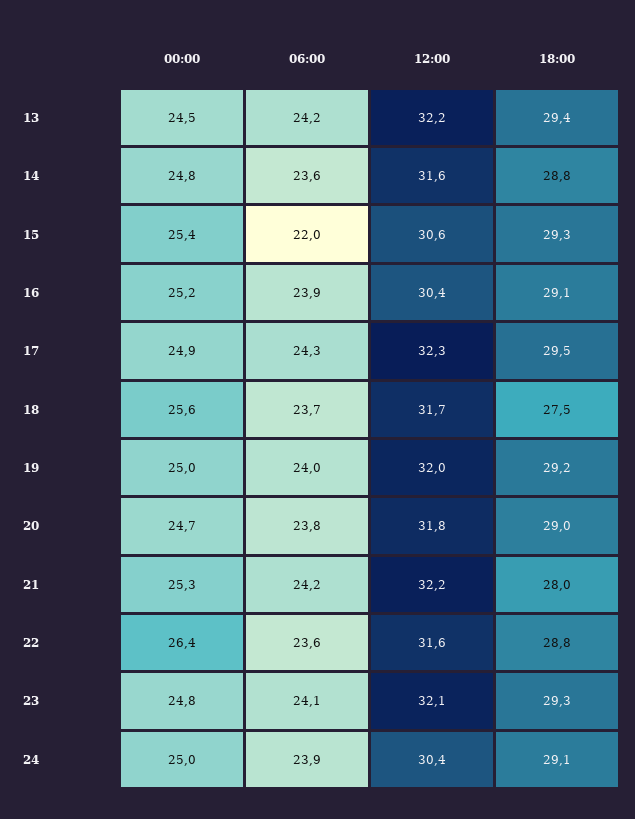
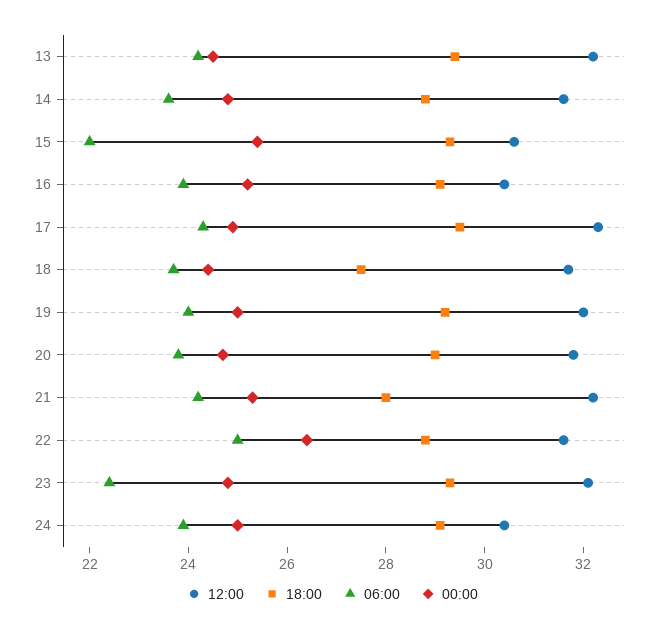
00:00, 18: 25.6 -> 24.5
06:00, 22: 23.6 -> 25
06:00, 23: 24.1 -> 22.5

